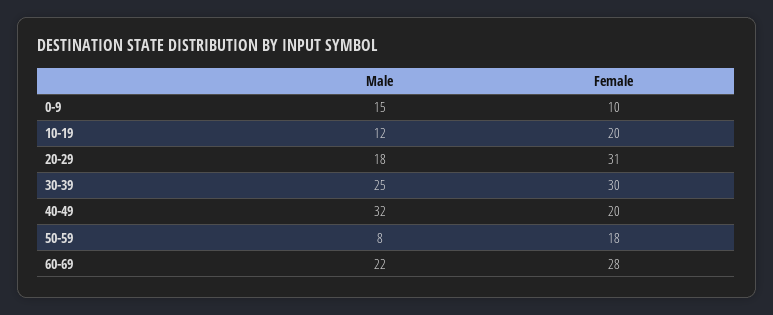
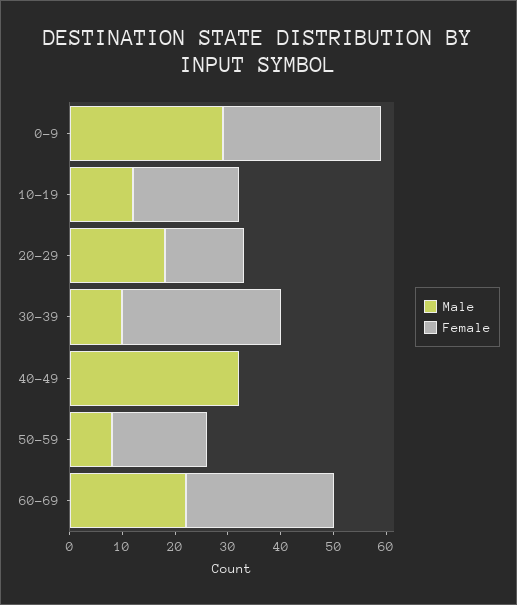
Male, 0-9: 15 -> 30
Female, 0-9: 10 -> 30
Female, 20-29: 31 -> 15
Male, 30-39: 25 -> 10
Female, 40-49: 20 -> 0

